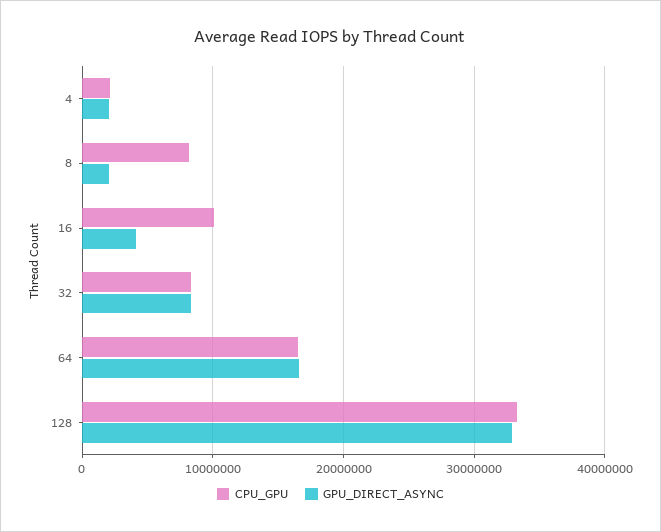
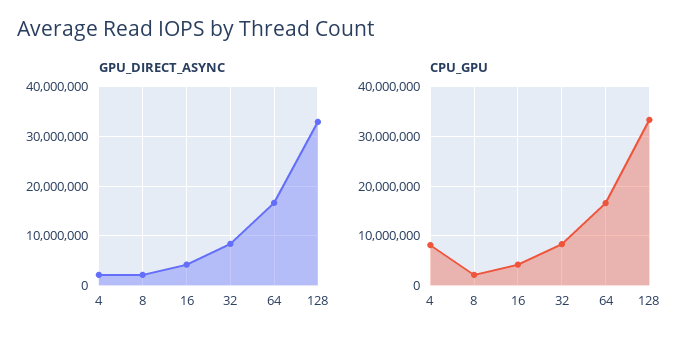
CPU_GPU, 4: 2000000 -> 8000000
CPU_GPU, 8: 8000000 -> 2000000
CPU_GPU, 16: 10000000 -> 4000000

